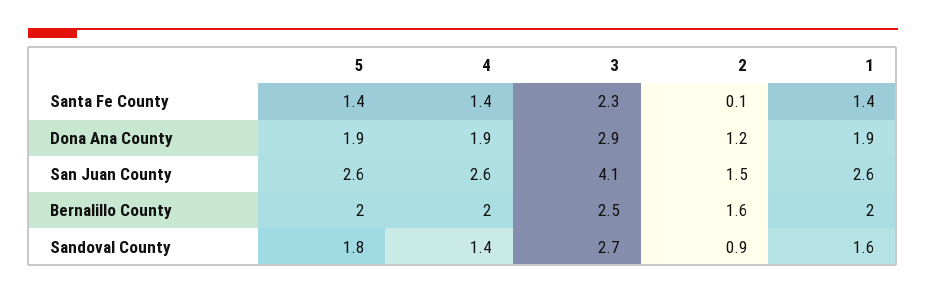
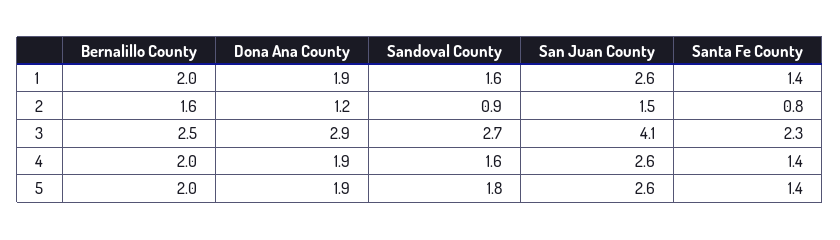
2, Santa Fe County: 0.1 -> 0.8
4, Sandoval County: 1.4 -> 1.6

